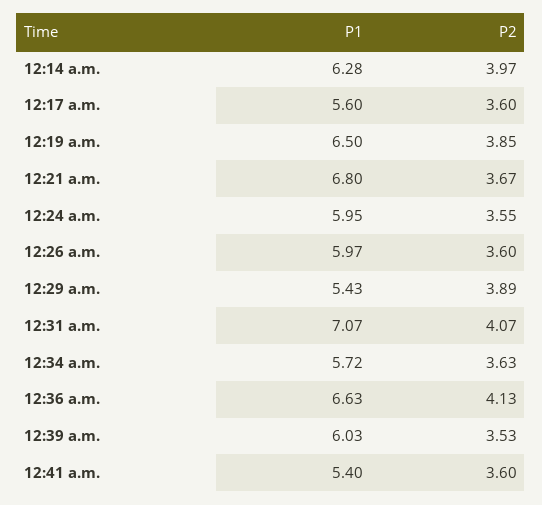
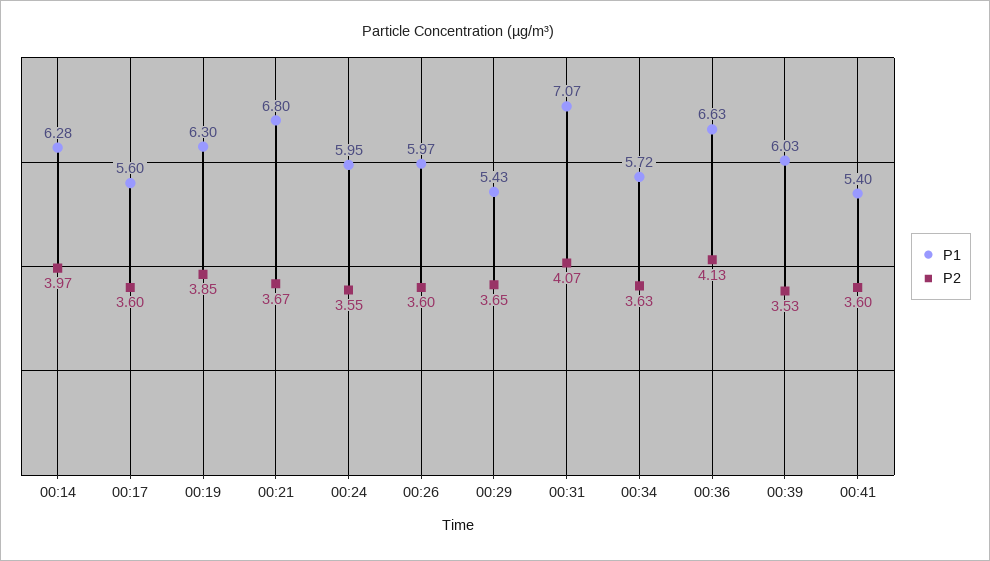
P1, 12:19 a.m.: 6.5 -> 6.3
P2, 12:29 a.m.: 3.89 -> 3.65

